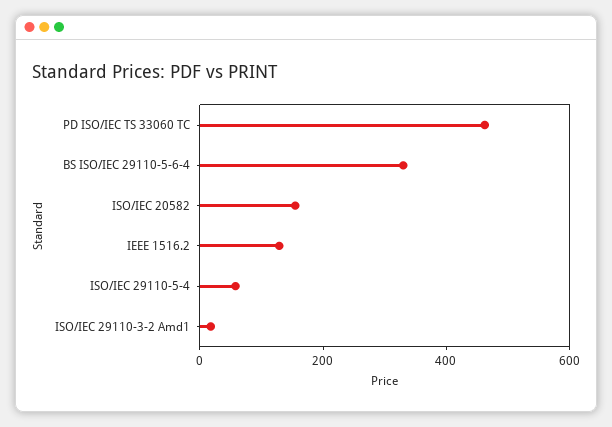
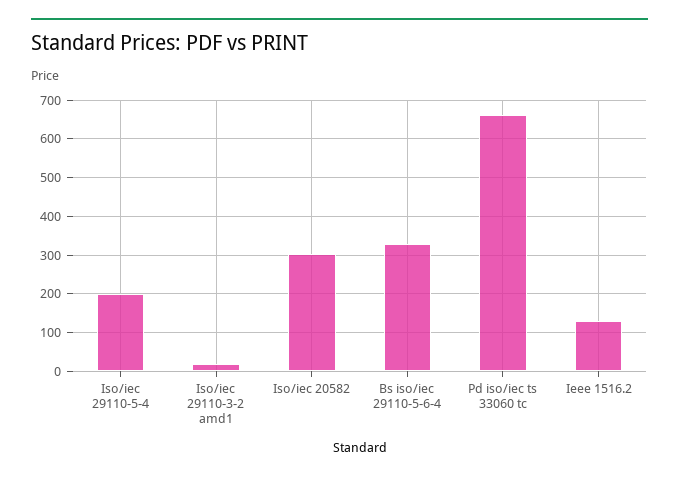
PD ISO/IEC TS 33060 TC: 450 -> 660
ISO/IEC 20582: 150 -> 300
ISO/IEC 29110-5-4: 50 -> 200

